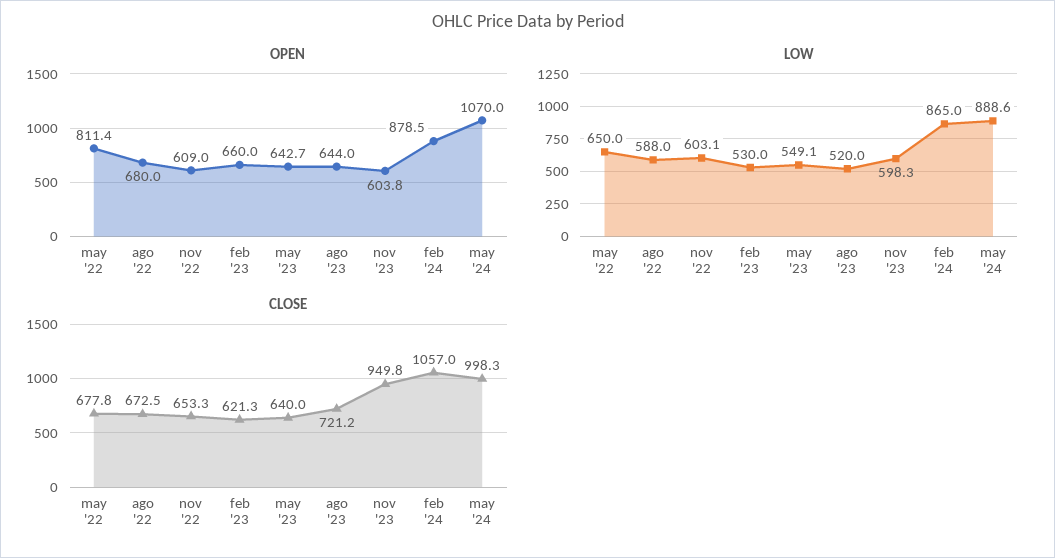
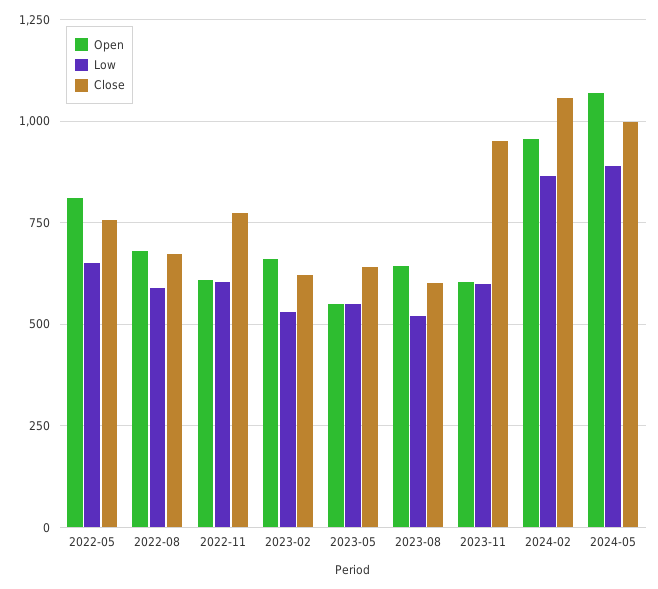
OPEN, may '23: 642.7 -> 550
OPEN, feb '24: 878.5 -> 950
CLOSE, may '22: 677.8 -> 750
CLOSE, nov '22: 653.3 -> 775
CLOSE, ago '23: 721.2 -> 600

